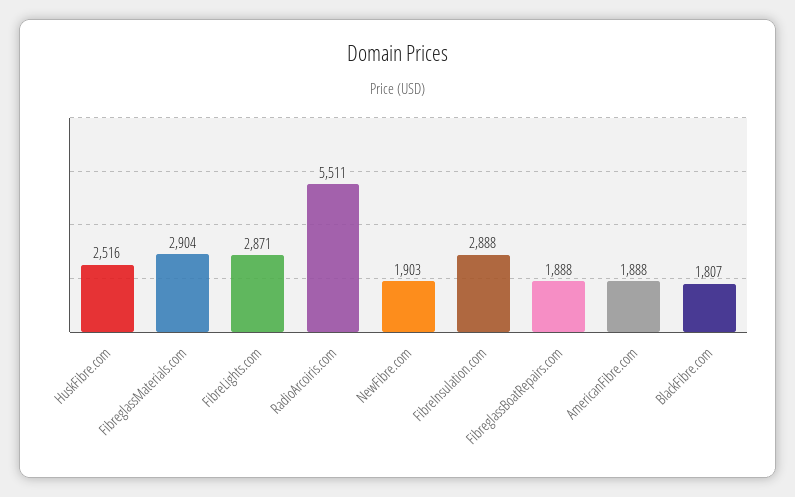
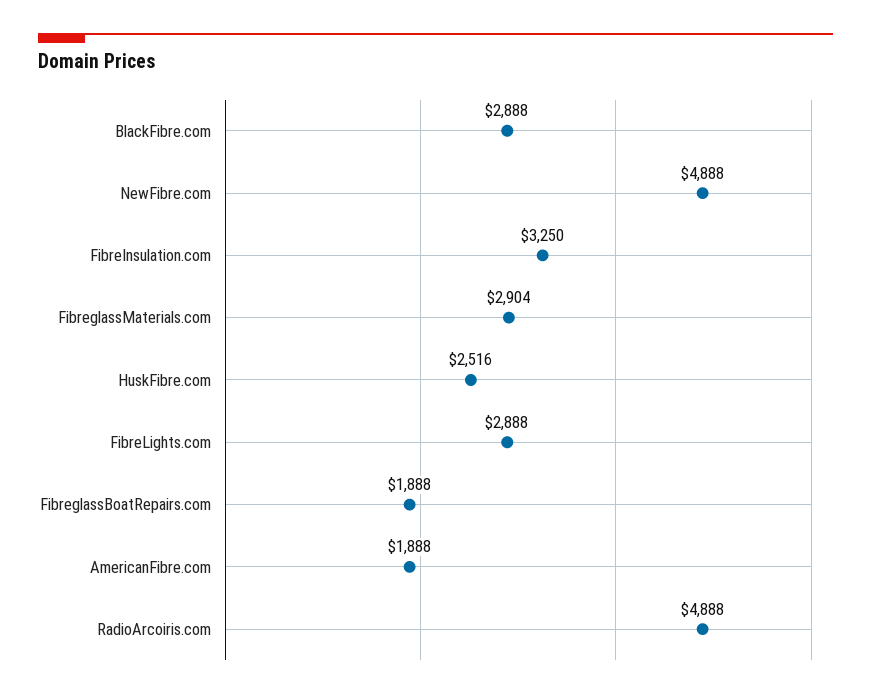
FibreLights.com: 2871 -> 2888
RadioArcoiris.com: 5511 -> 4888
NewFibre.com: 1903 -> 4888
FibreInsulation.com: 2888 -> 3250
BlackFibre.com: 1807 -> 2888

